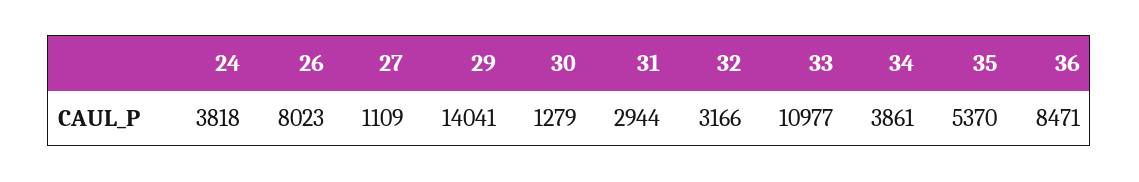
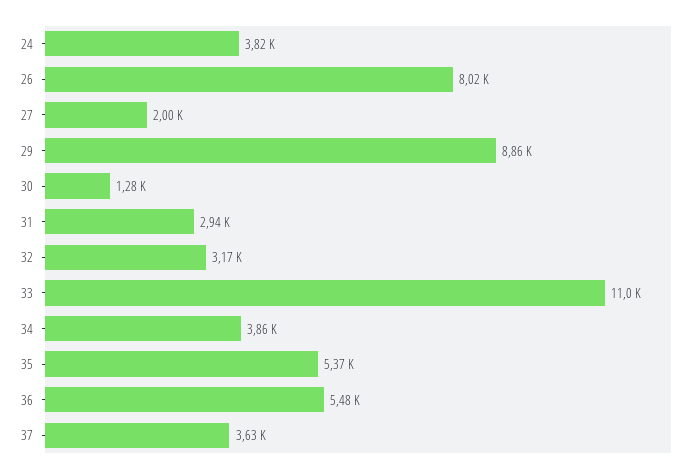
27: 1109 -> 2000
29: 14041 -> 8860
36: 8471 -> 5480
37: none -> 3630

